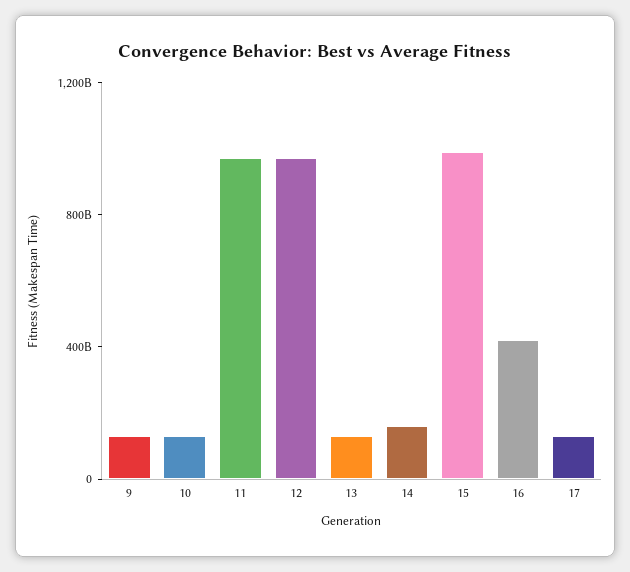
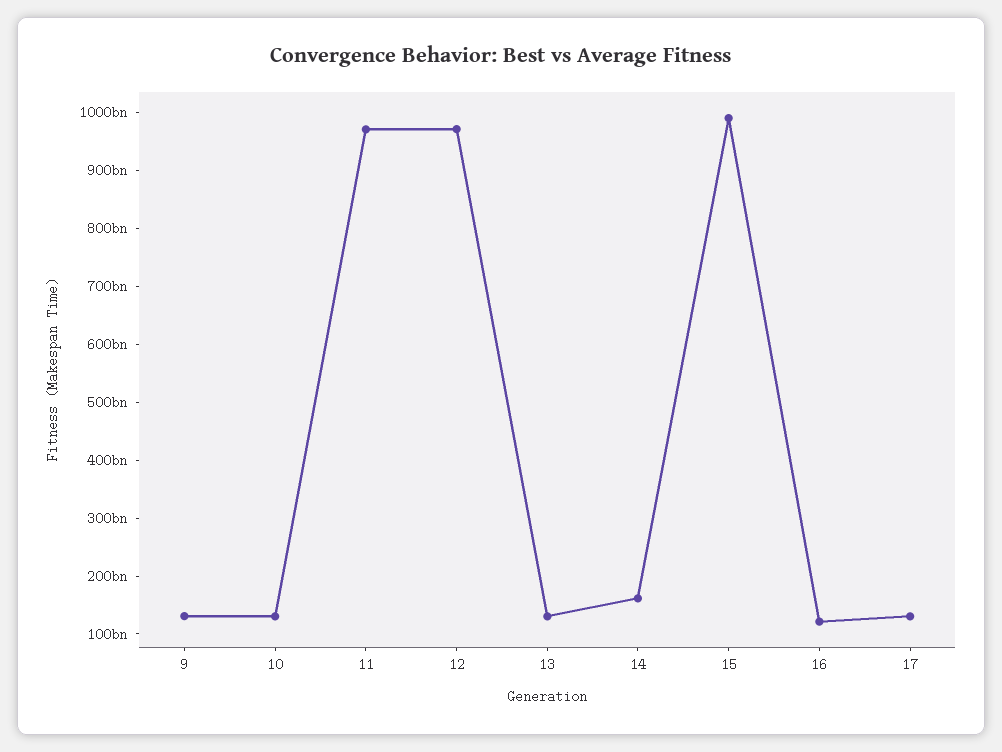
16: 400000000000 -> 120000000000

